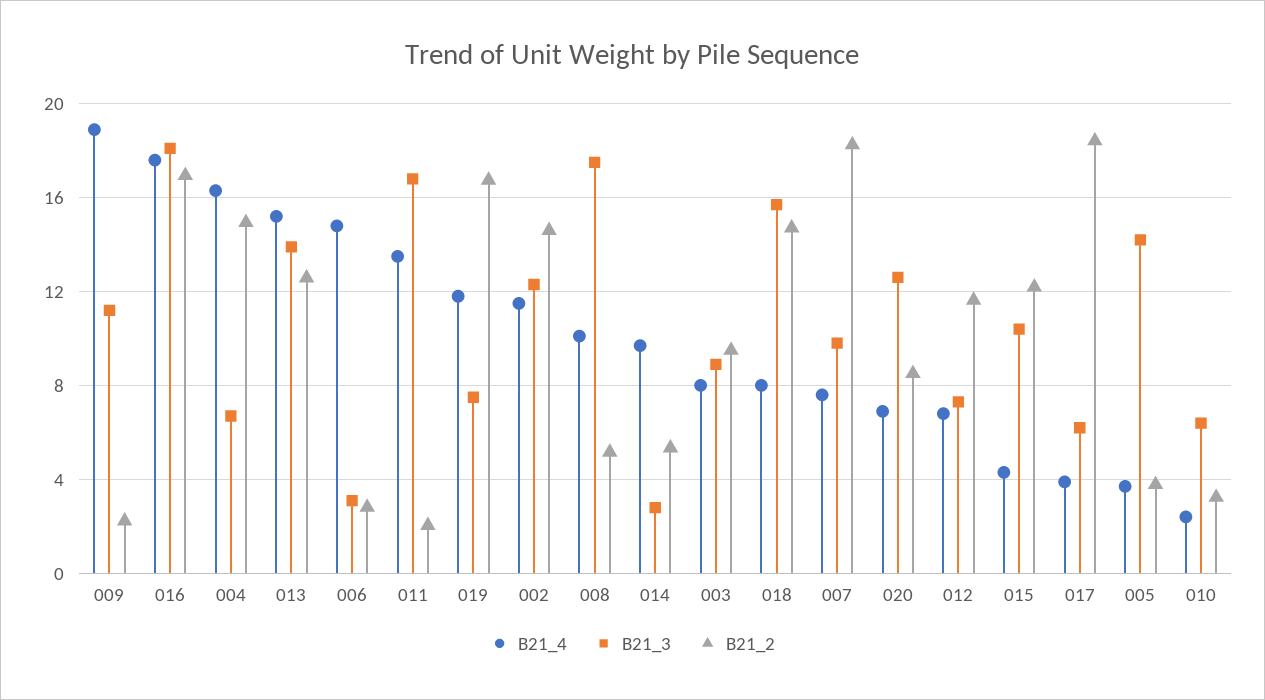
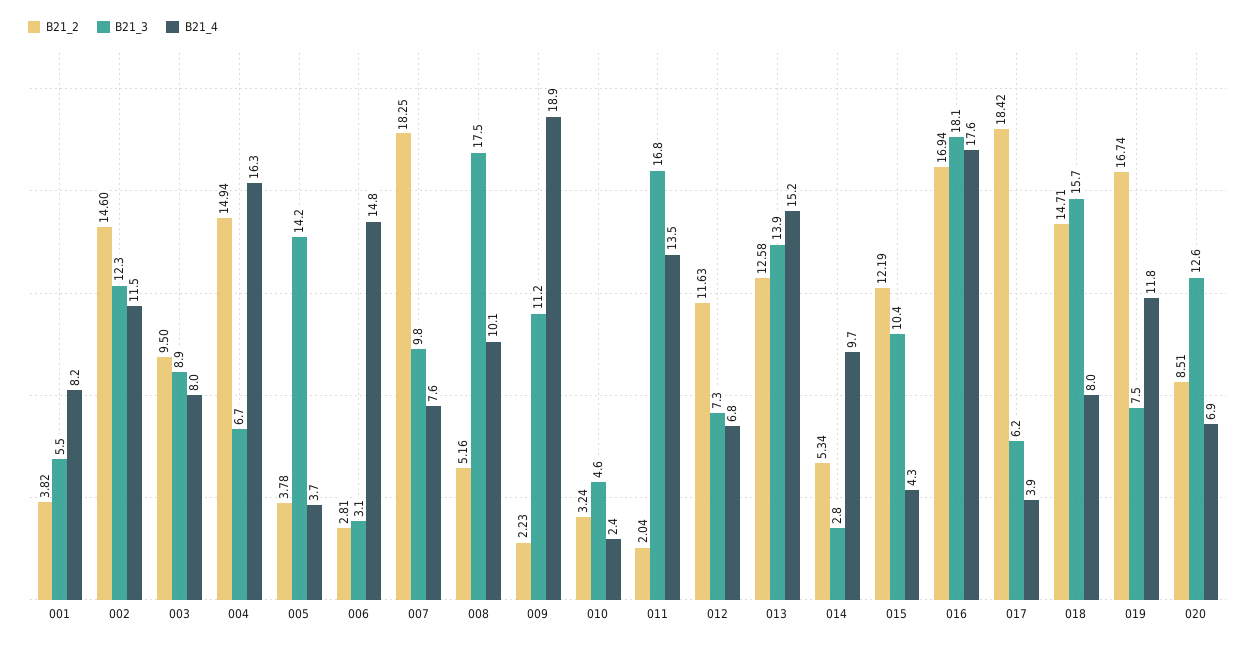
B21_3, 010: 6.5 -> 4.6
B21_2, 001: none -> 3.82
B21_3, 001: none -> 5.5
B21_4, 001: none -> 8.2

